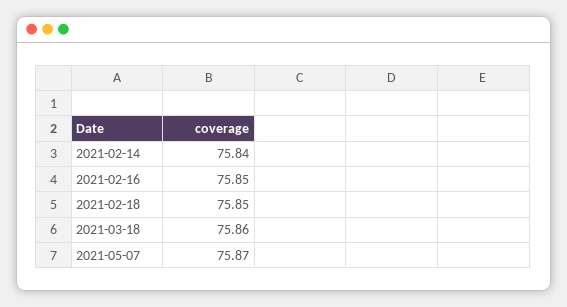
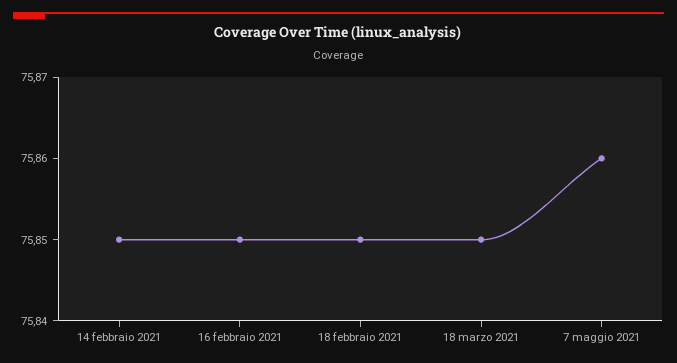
2021-02-14: 75.84 -> 75.85
2021-03-18: 75.86 -> 75.85
2021-05-07: 75.87 -> 75.86

